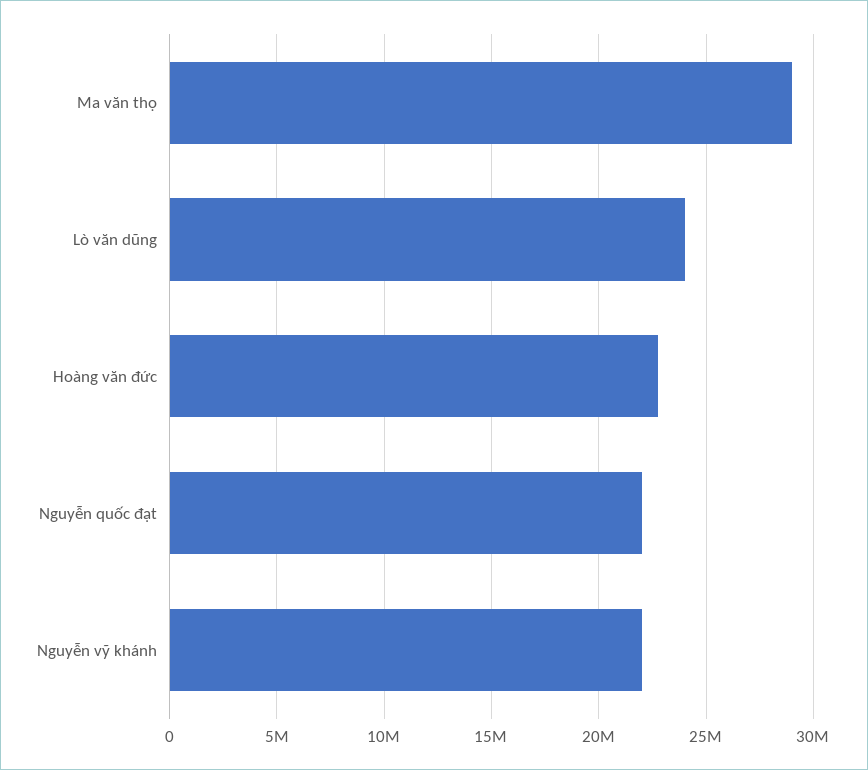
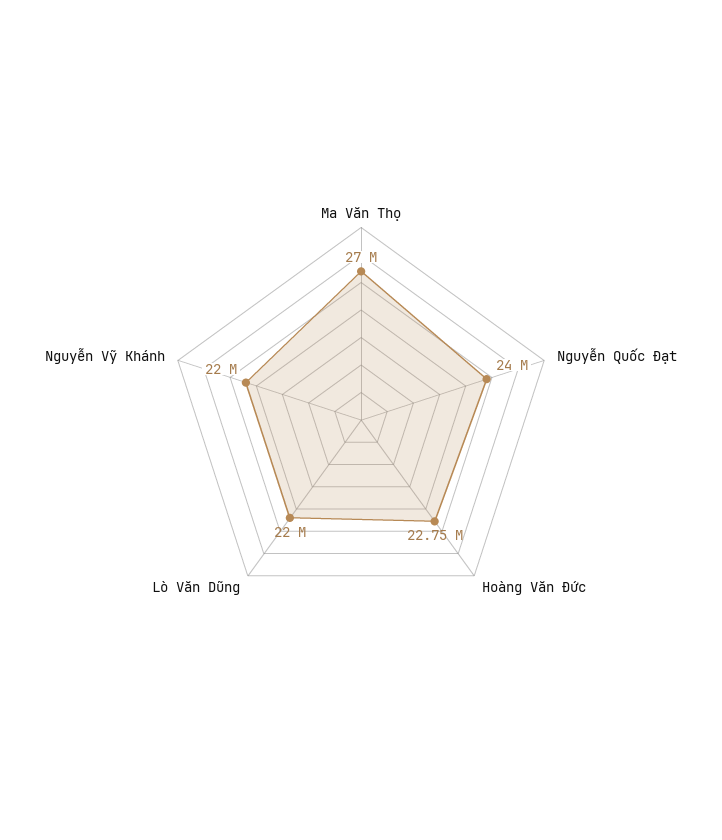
Ma văn thọ: 29000000 -> 27000000
Lò văn dũng: 24000000 -> 22000000
Nguyễn quốc đạt: 22000000 -> 24000000

